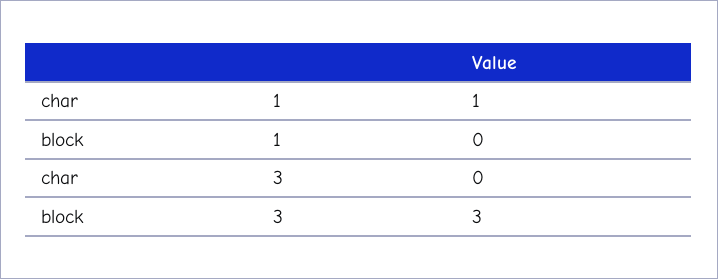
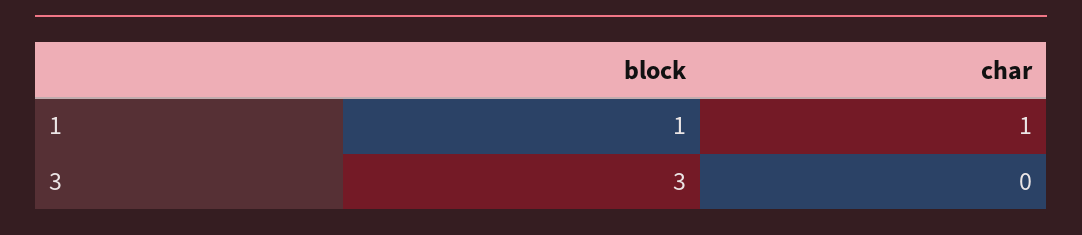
block, 1: 0 -> 1

